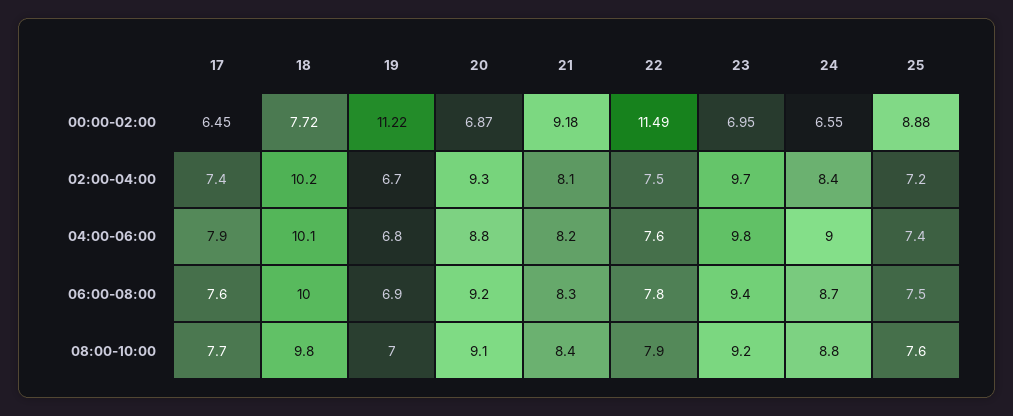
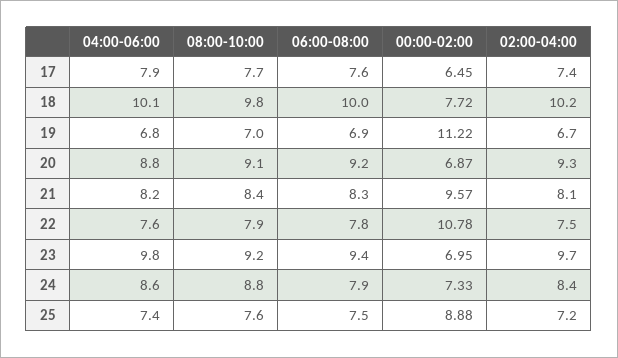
21, 00:00-02:00: 9.18 -> 9.57
22, 00:00-02:00: 11.49 -> 10.78
24, 00:00-02:00: 6.55 -> 7.33
24, 04:00-06:00: 9 -> 8.6
24, 06:00-08:00: 8.7 -> 7.9

